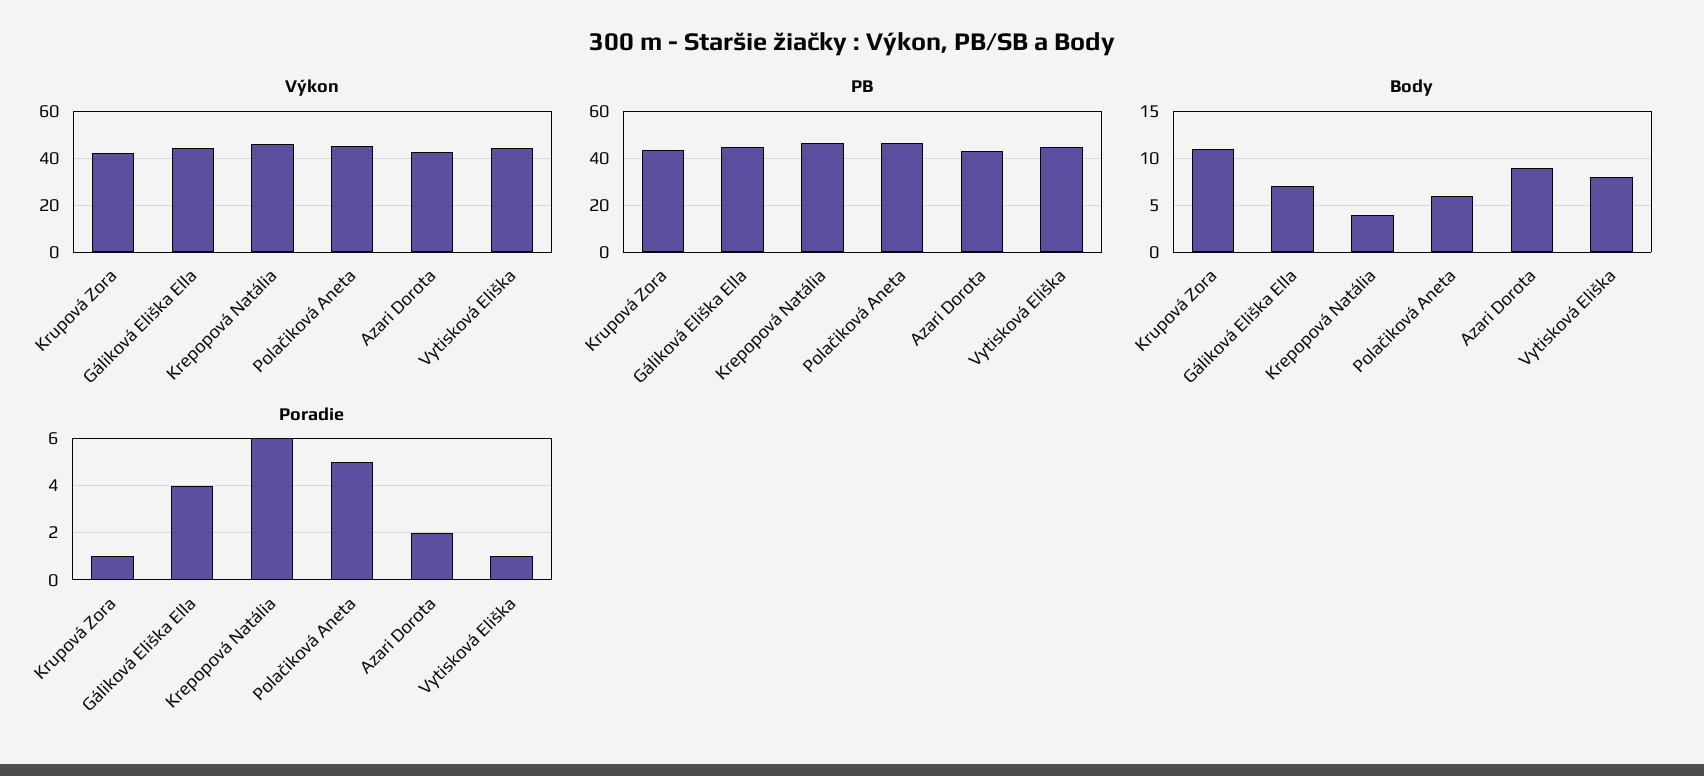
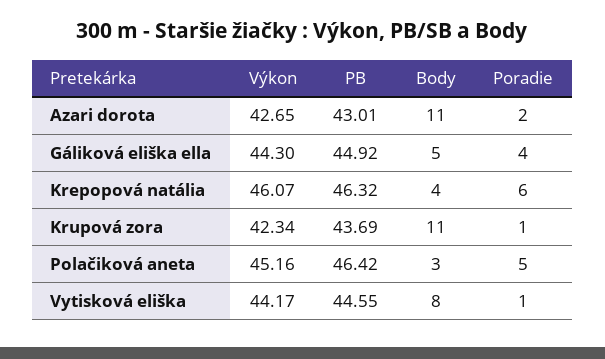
Body, Gáliková Eliška Ella: 7 -> 5
Body, Polačiková Aneta: 6 -> 3
Body, Azari Dorota: 9 -> 11

